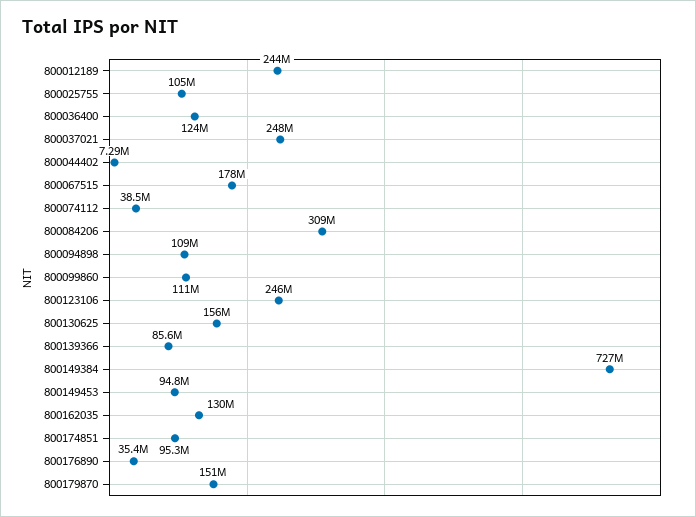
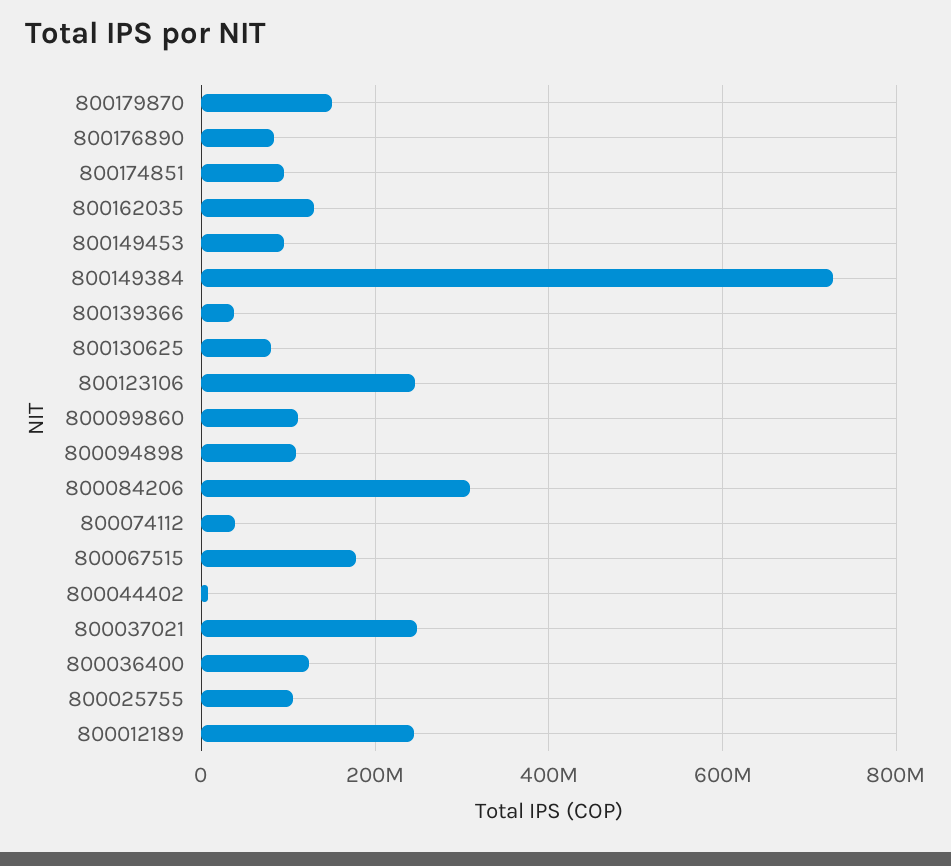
800130625: 156000000 -> 80000000
800139366: 85600000 -> 40000000
800176890: 35400000 -> 80000000

